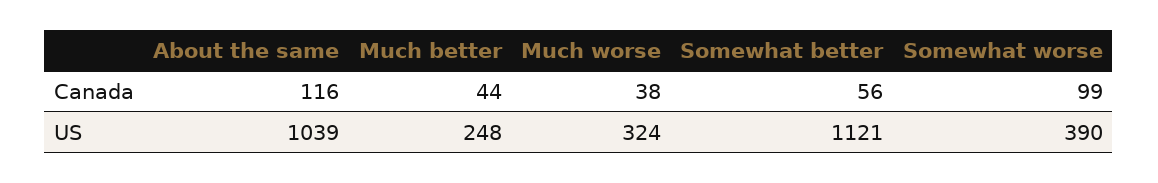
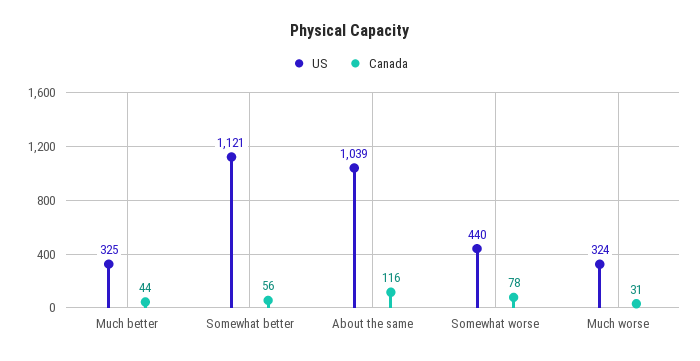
Canada, Much worse: 38 -> 31
Canada, Somewhat worse: 99 -> 78
US, Much better: 248 -> 325
US, Somewhat worse: 390 -> 440

